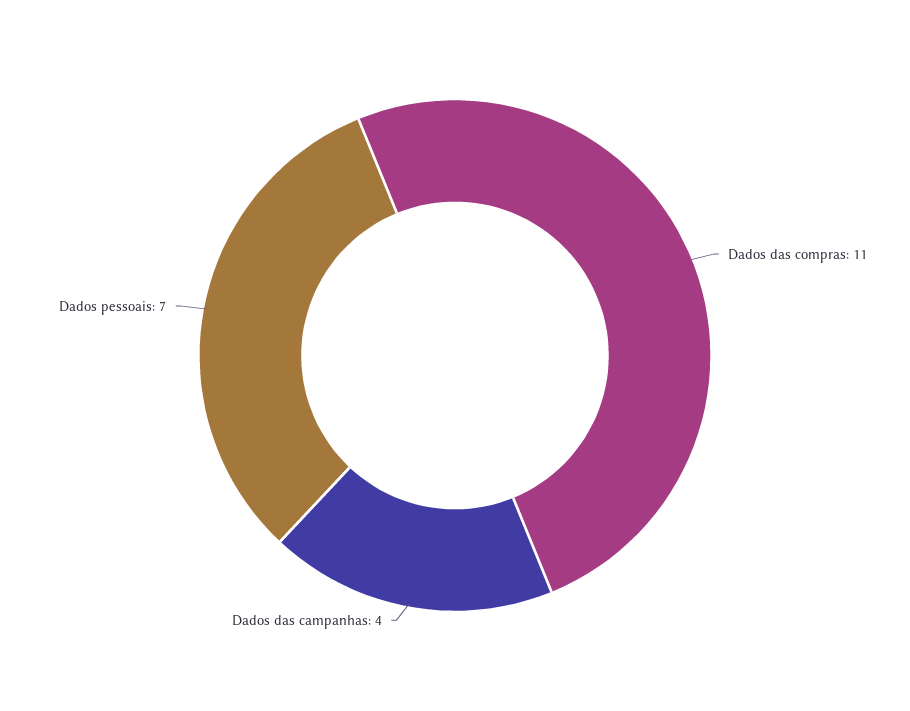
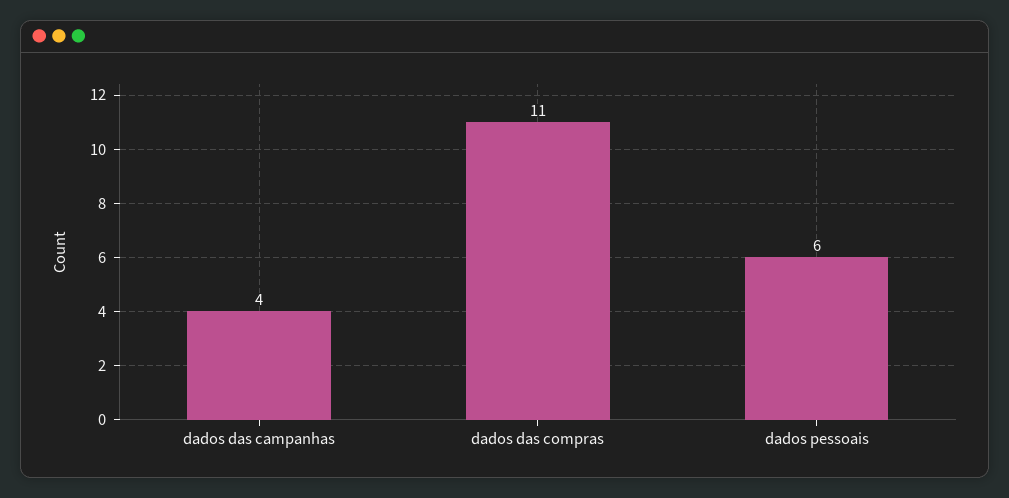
Dados pessoais: 7 -> 6

